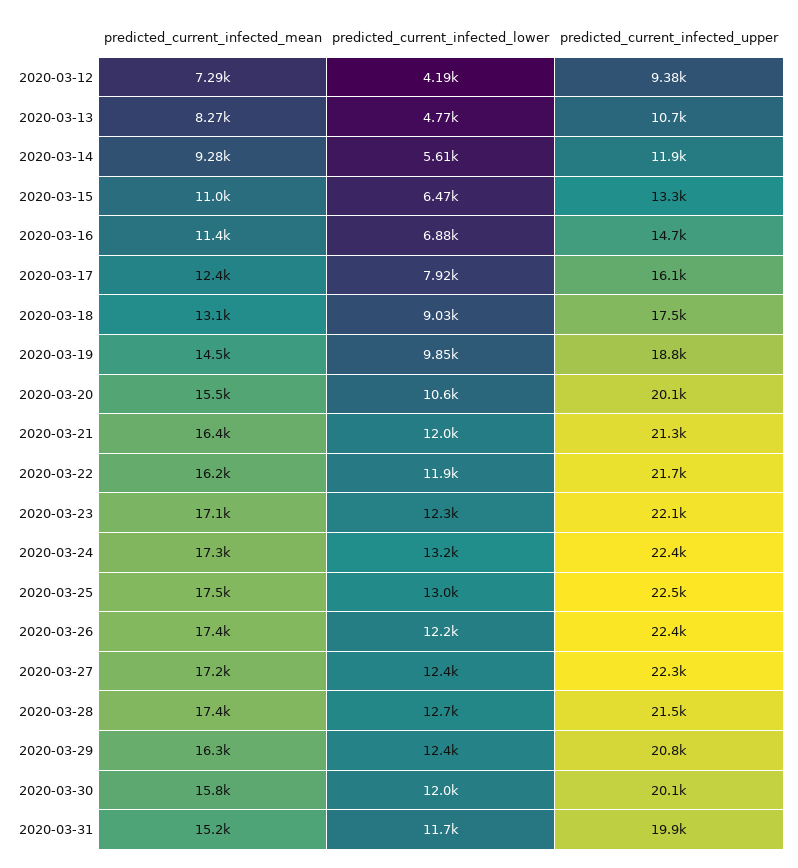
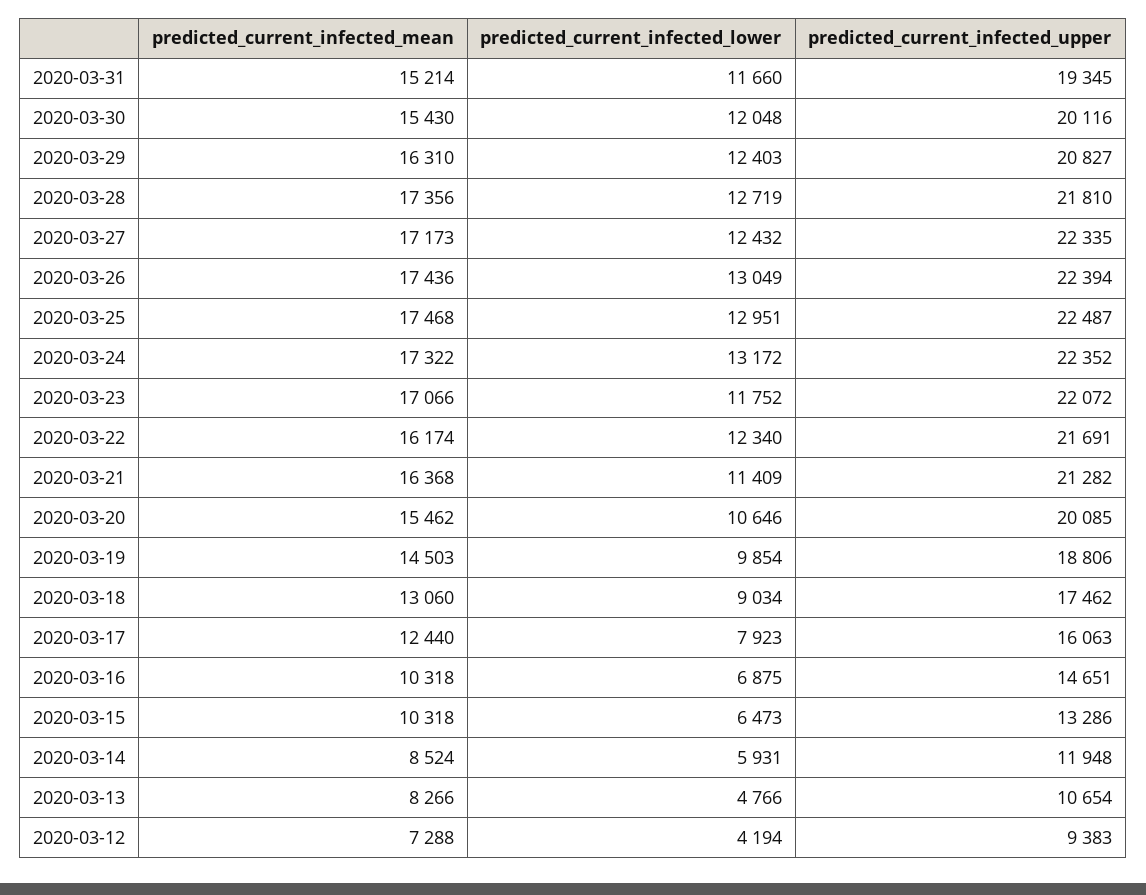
predicted_current_infected_mean, 2020-03-14: 9280 -> 8524
predicted_current_infected_lower, 2020-03-14: 5610 -> 5931
predicted_current_infected_mean, 2020-03-15: 11000 -> 10318
predicted_current_infected_mean, 2020-03-16: 11400 -> 10318
predicted_current_infected_lower, 2020-03-21: 12000 -> 11409
predicted_current_infected_lower, 2020-03-22: 11900 -> 12340
predicted_current_infected_lower, 2020-03-23: 12300 -> 11752
predicted_current_infected_lower, 2020-03-26: 12200 -> 13049
predicted_current_infected_upper, 2020-03-28: 21500 -> 21810
predicted_current_infected_mean, 2020-03-30: 15800 -> 15430
predicted_current_infected_upper, 2020-03-31: 19900 -> 19345

